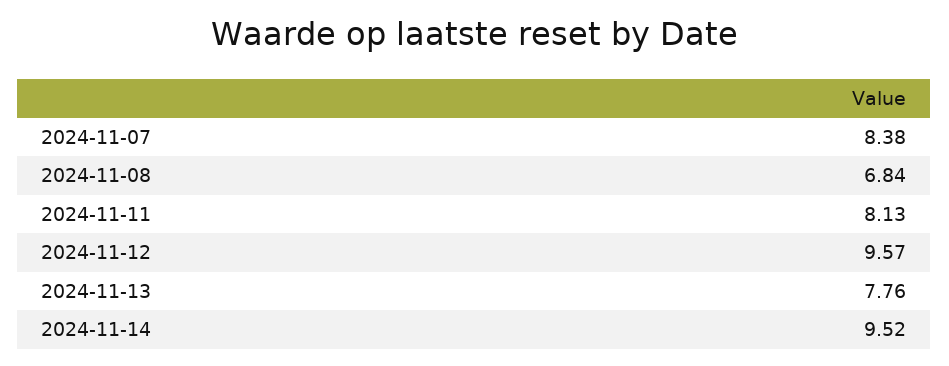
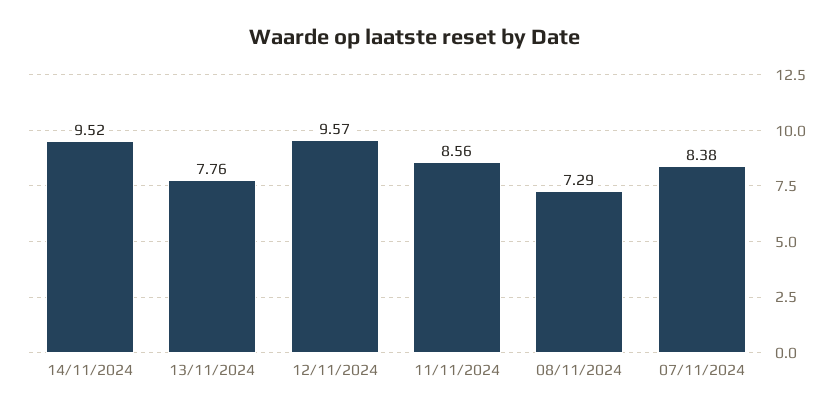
2024-11-08: 6.84 -> 7.29
2024-11-11: 8.13 -> 8.56

